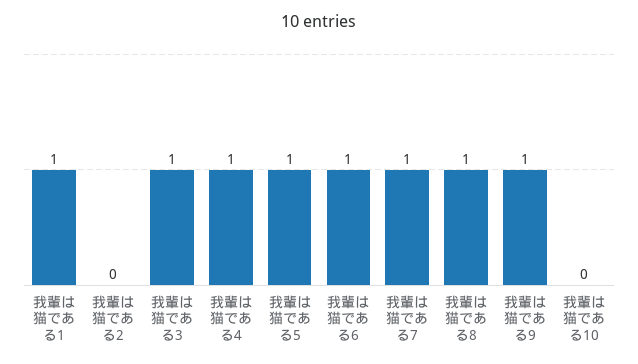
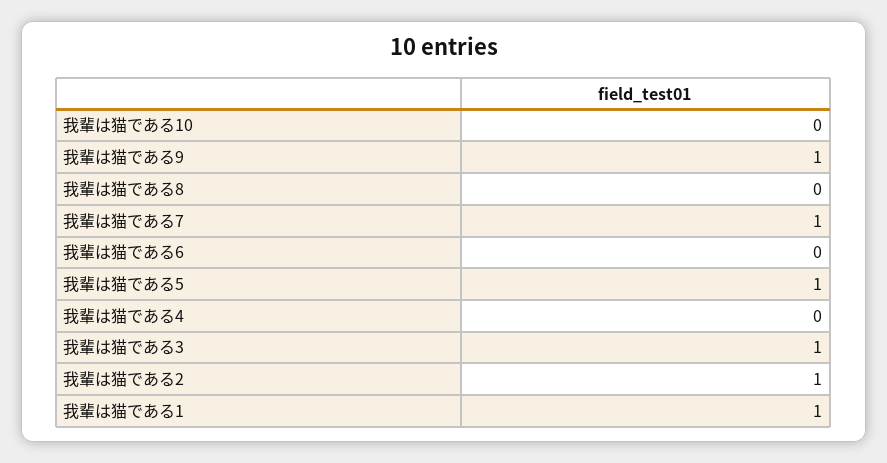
我輩は猫である2: 0 -> 1
我輩は猫である4: 1 -> 0
我輩は猫である6: 1 -> 0
我輩は猫である8: 1 -> 0

